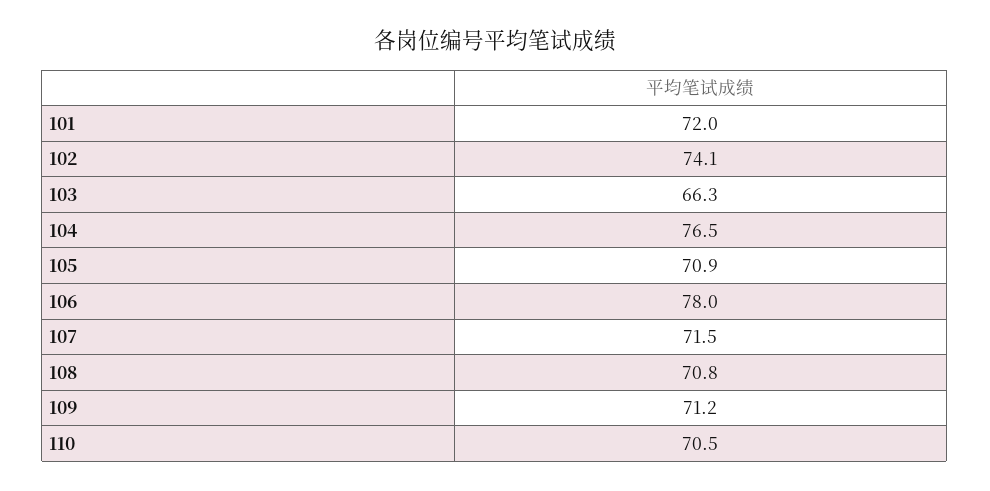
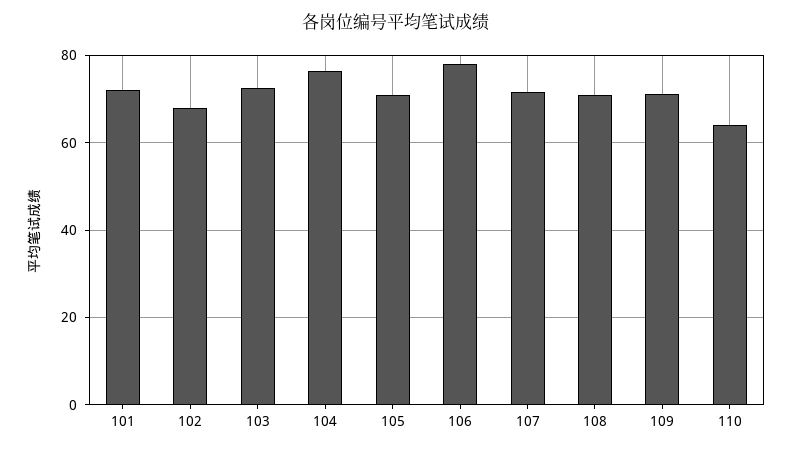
102: 74.1 -> 68
103: 66.3 -> 72
110: 70.5 -> 64

